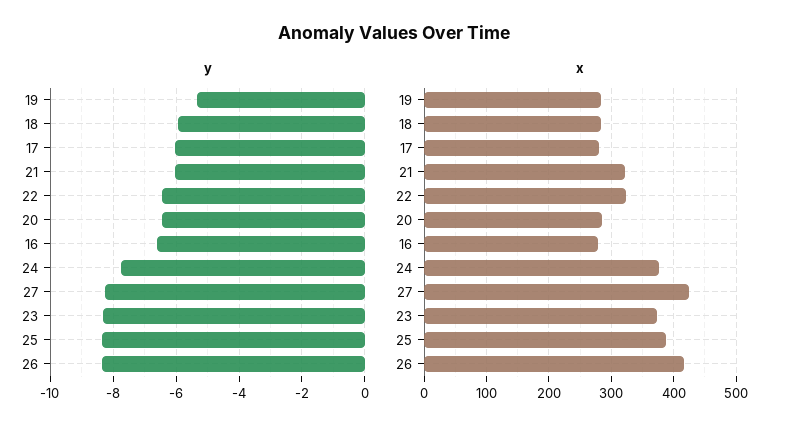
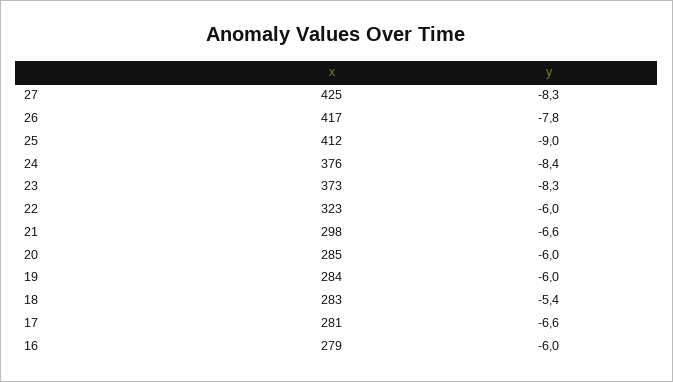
y, 19: -5.4 -> -6
y, 18: -6 -> -5.4
y, 17: -6 -> -6.6
y, 21: -6 -> -6.6
y, 22: -6.4 -> -6
y, 20: -6.4 -> -6
y, 16: -6.6 -> -6
y, 24: -7.8 -> -8.4
y, 25: -8.4 -> -9
y, 26: -8.4 -> -7.8
x, 21: 320 -> 298
x, 25: 390 -> 412

